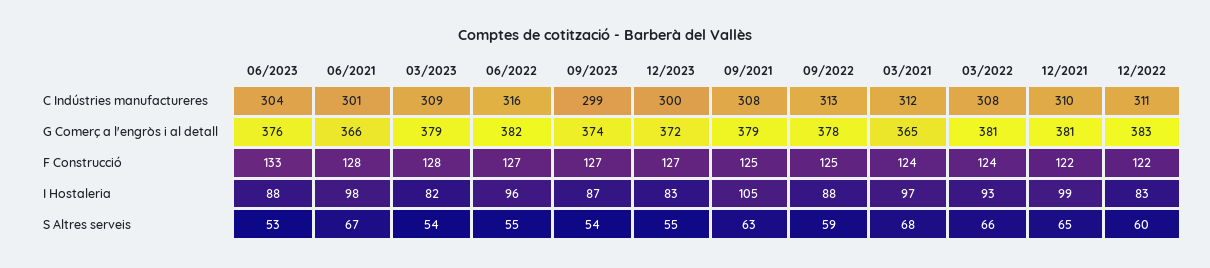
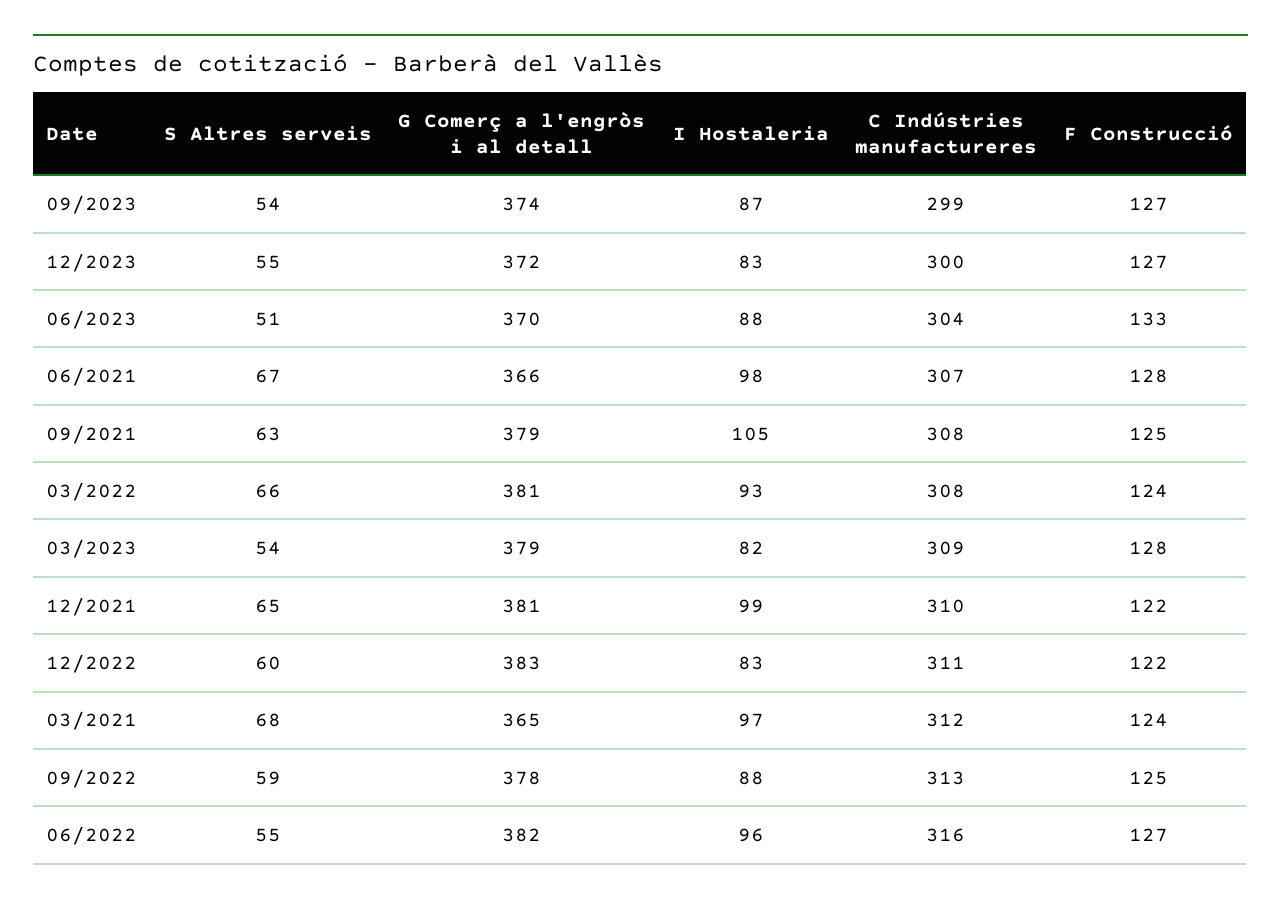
06/2021, C Indústries manufactureres: 301 -> 307
06/2023, G Comerç a l'engròs i al detall: 376 -> 370
06/2023, S Altres serveis: 53 -> 51

